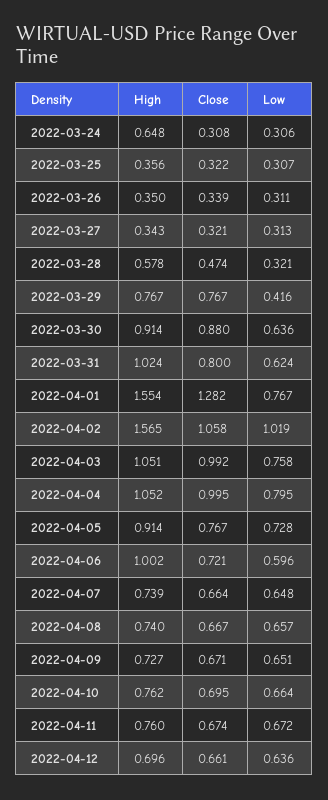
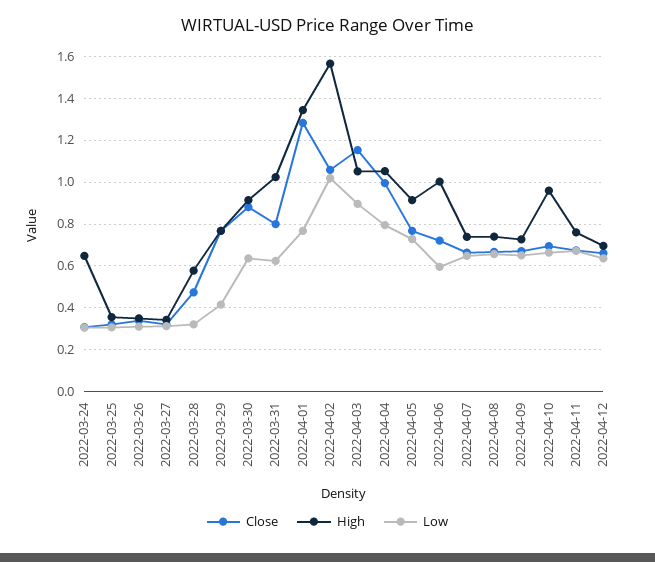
High, 2022-04-01: 1.554 -> 1.35
Close, 2022-04-03: 0.992 -> 1.15
Low, 2022-04-03: 0.758 -> 0.9
High, 2022-04-10: 0.762 -> 0.95

